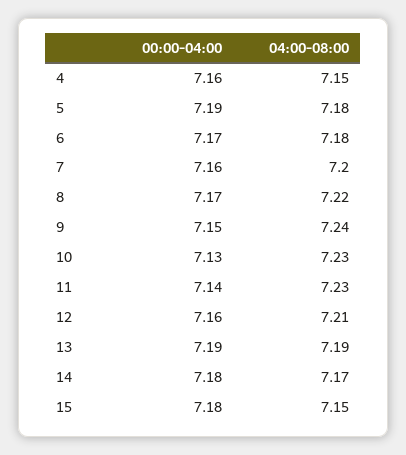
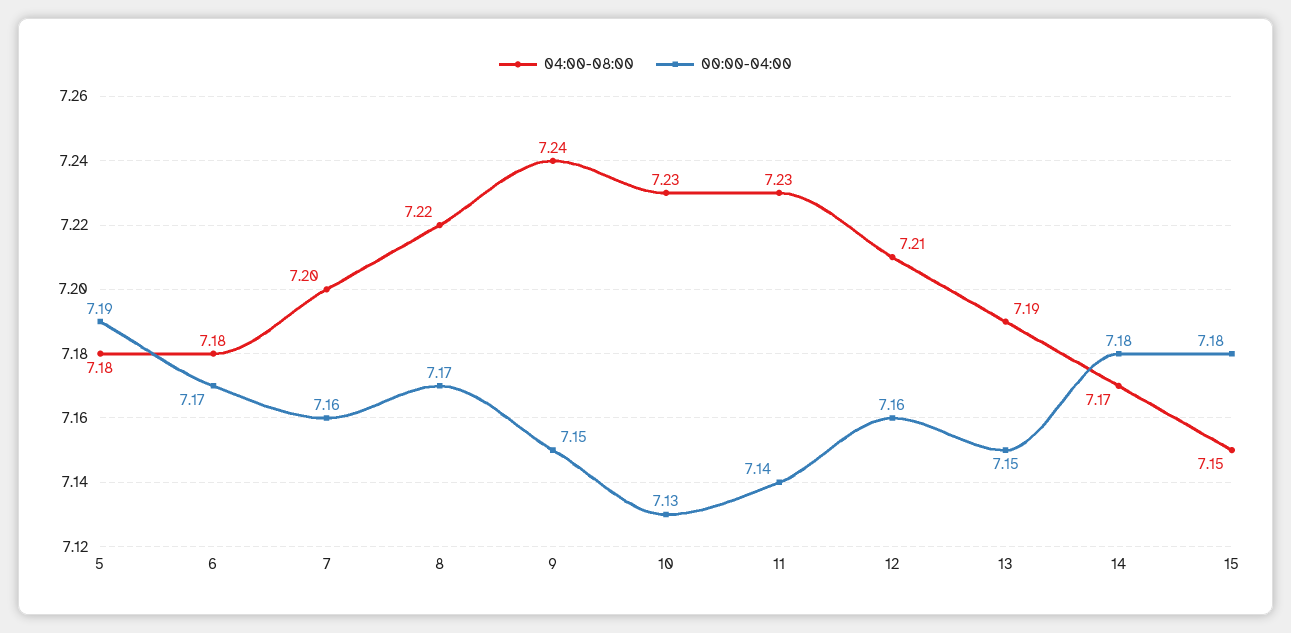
00:00-04:00, 4: 7.16 -> none
04:00-08:00, 4: 7.15 -> none
00:00-04:00, 13: 7.19 -> 7.15

